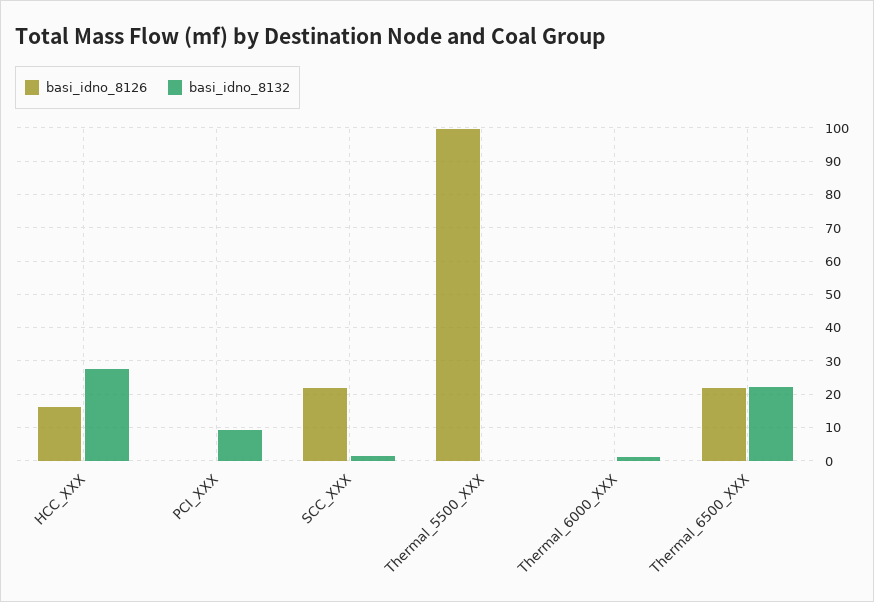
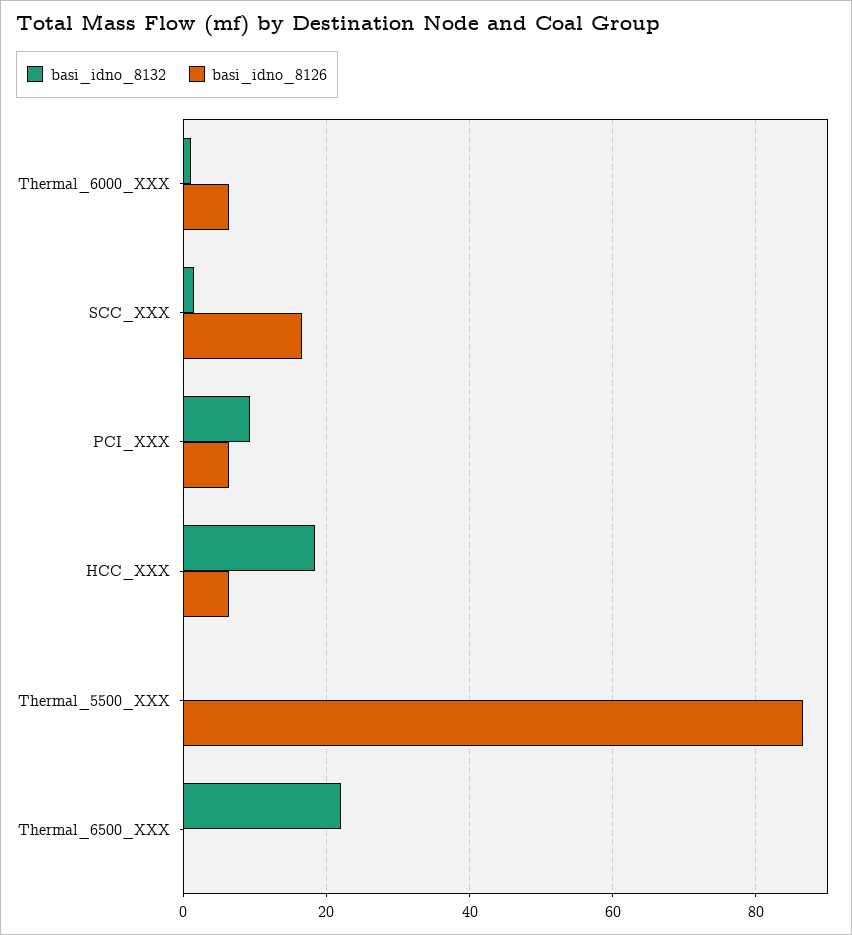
basi_idno_8126, HCC_XXX: 16 -> 6
basi_idno_8132, HCC_XXX: 28 -> 18
basi_idno_8126, PCI_XXX: 0 -> 6
basi_idno_8126, SCC_XXX: 22 -> 16
basi_idno_8126, Thermal_5500_XXX: 100 -> 86
basi_idno_8126, Thermal_6000_XXX: 0 -> 6
basi_idno_8126, Thermal_6500_XXX: 22 -> 0

